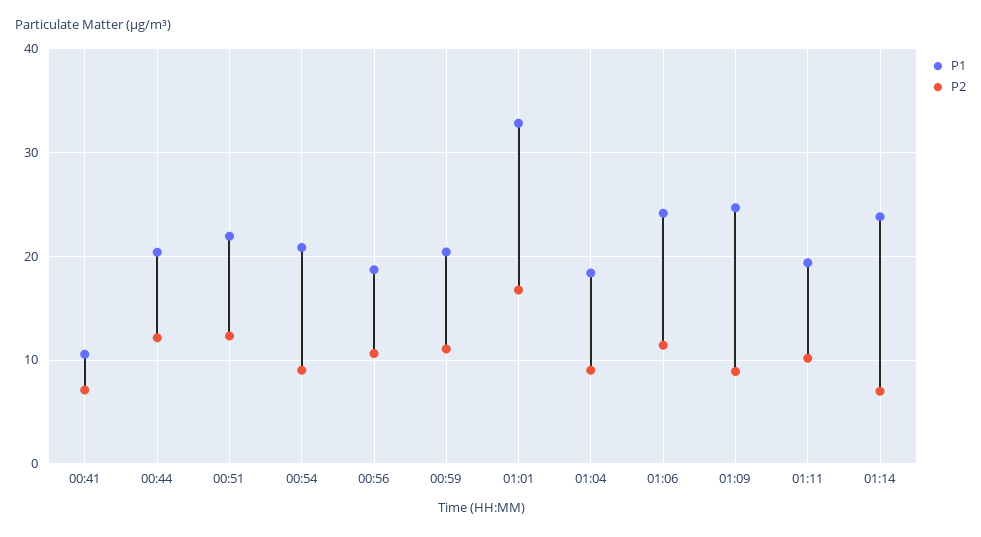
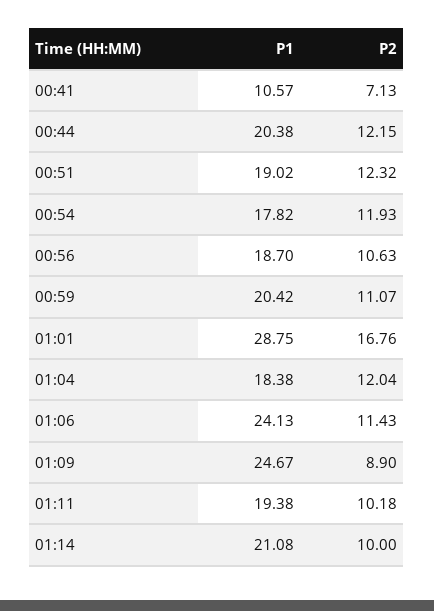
P1, 00:51: 22 -> 19.02
P1, 00:54: 21 -> 17.82
P2, 00:54: 9 -> 11.93
P1, 01:01: 33 -> 28.75
P2, 01:04: 9 -> 12.04
P1, 01:14: 24 -> 21.08
P2, 01:14: 7 -> 10

